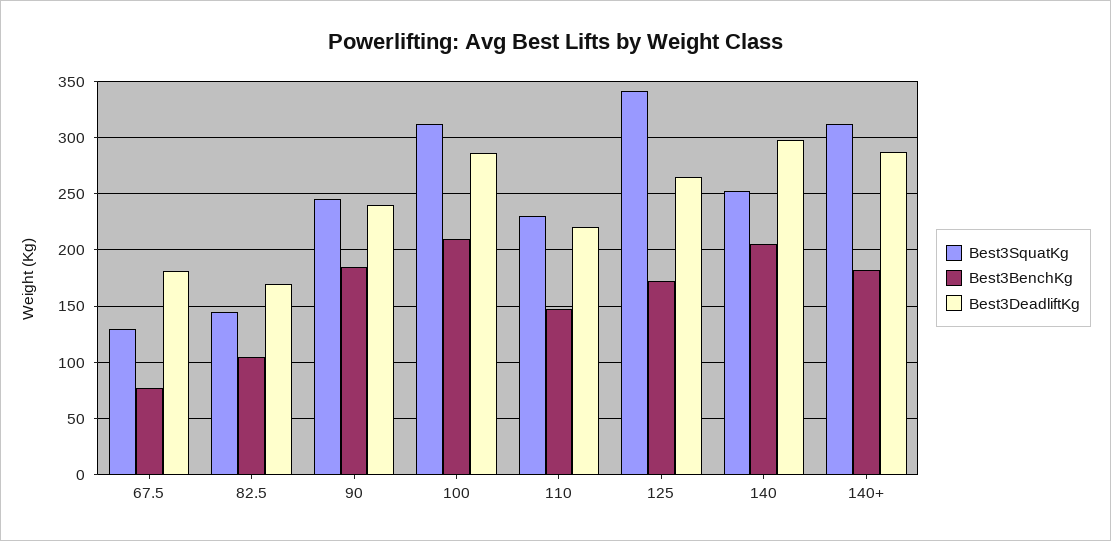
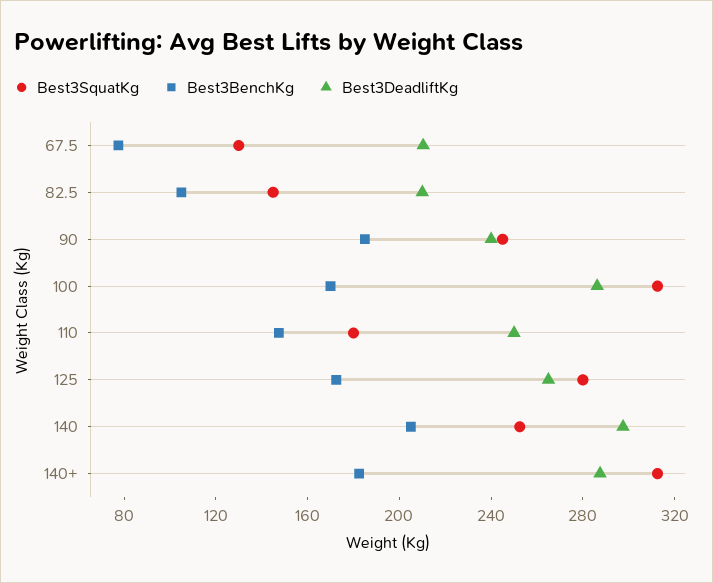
Best3DeadliftKg, 67.5: 180 -> 210
Best3DeadliftKg, 82.5: 170 -> 210
Best3BenchKg, 100: 210 -> 170
Best3SquatKg, 110: 230 -> 180
Best3DeadliftKg, 110: 220 -> 250
Best3SquatKg, 125: 340 -> 280

